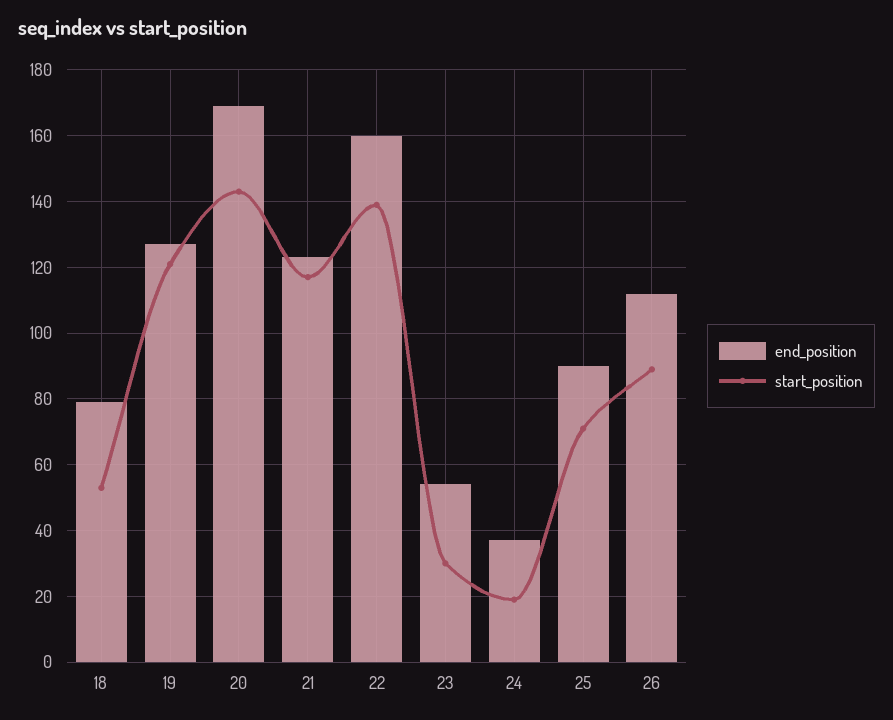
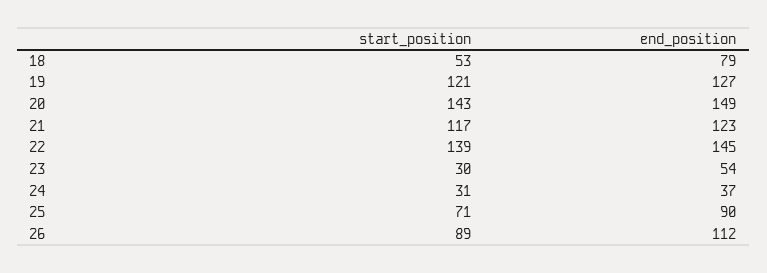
end_position, 20: 170 -> 149
end_position, 22: 160 -> 145
start_position, 24: 20 -> 31

